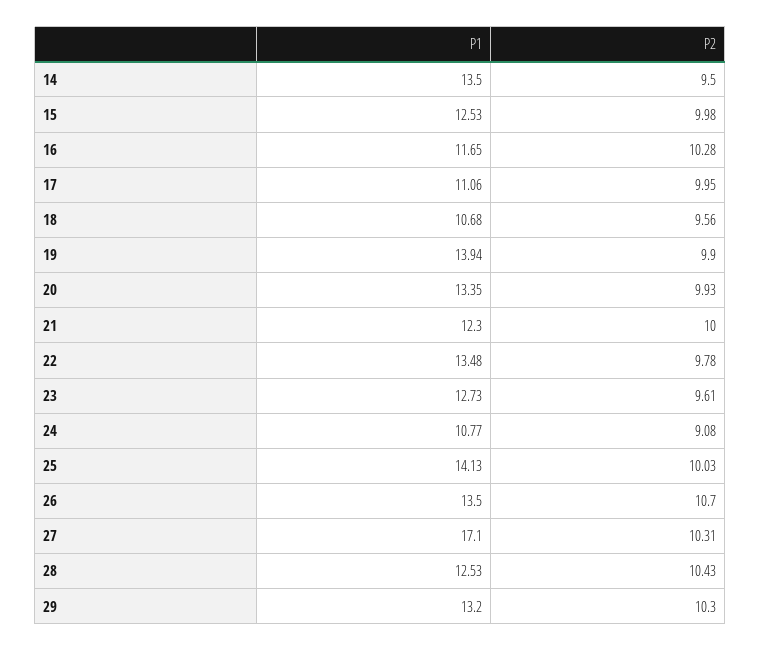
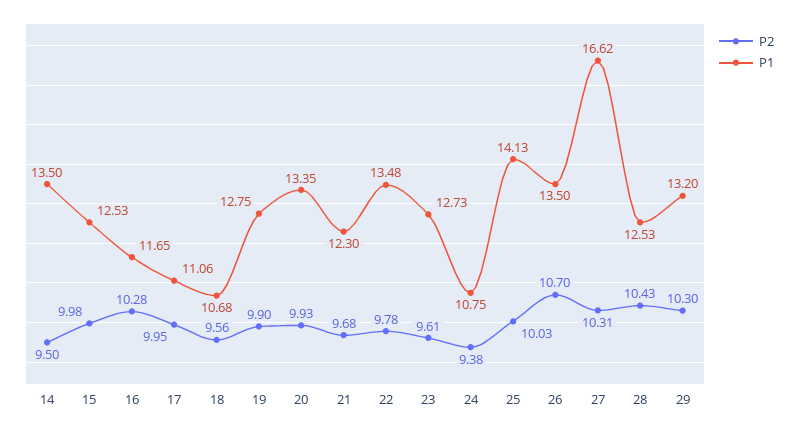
P1, 19: 13.94 -> 12.75
P2, 21: 10 -> 9.68
P1, 24: 10.77 -> 10.75
P2, 24: 9.08 -> 9.38
P1, 27: 17.1 -> 16.62

